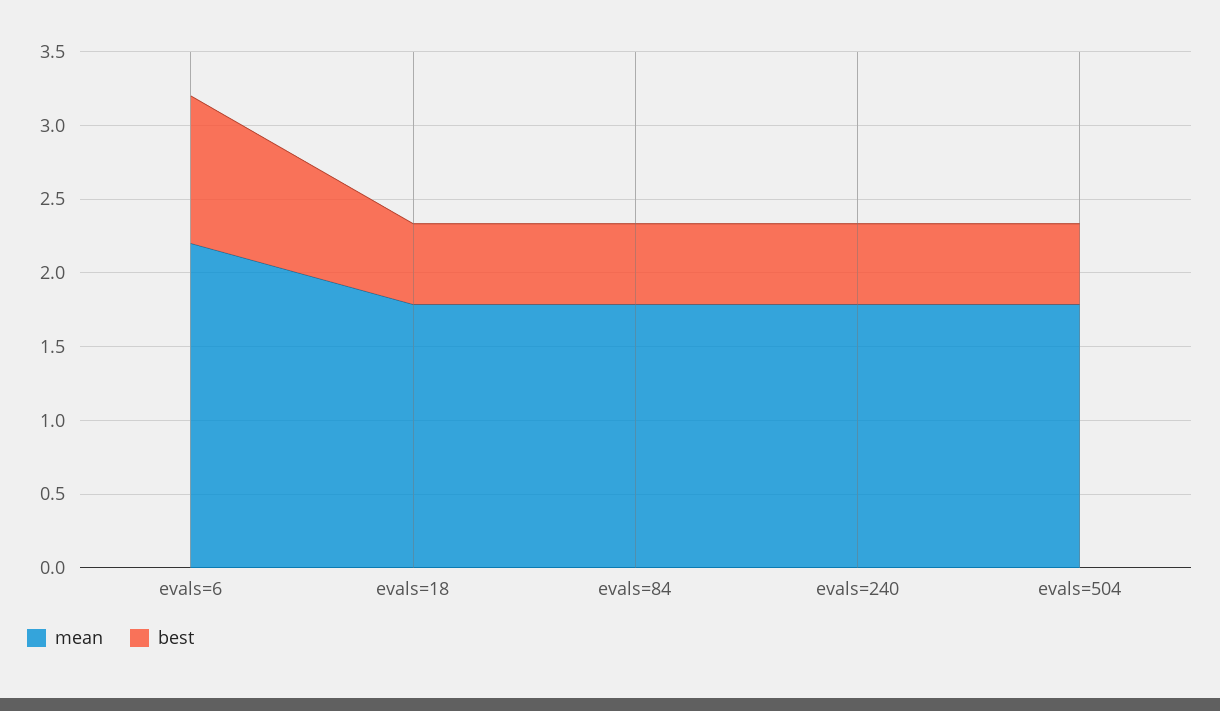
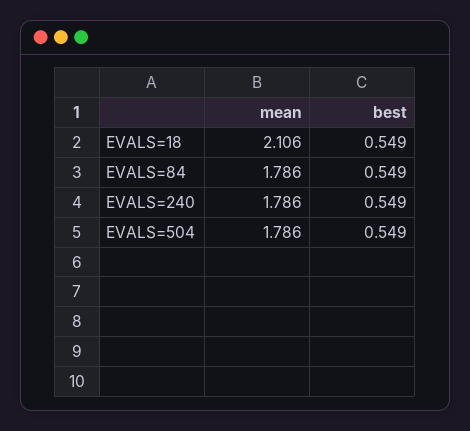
mean, evals=6: 2.2 -> none
best, evals=6: 1 -> none
mean, evals=18: 1.8 -> 2.106

